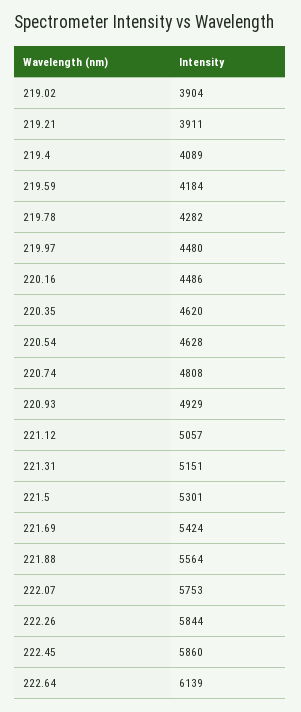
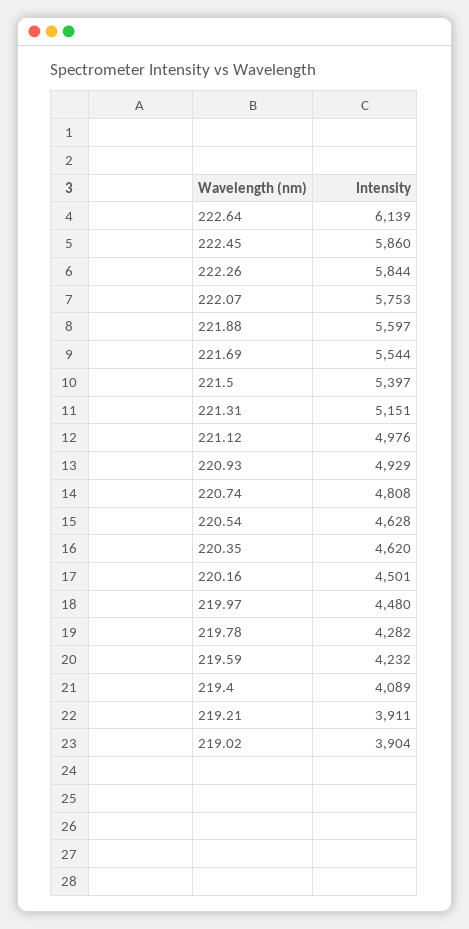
219.59: 4184 -> 4232
220.16: 4486 -> 4501
221.12: 5057 -> 4976
221.5: 5301 -> 5397
221.69: 5424 -> 5544
221.88: 5564 -> 5597

